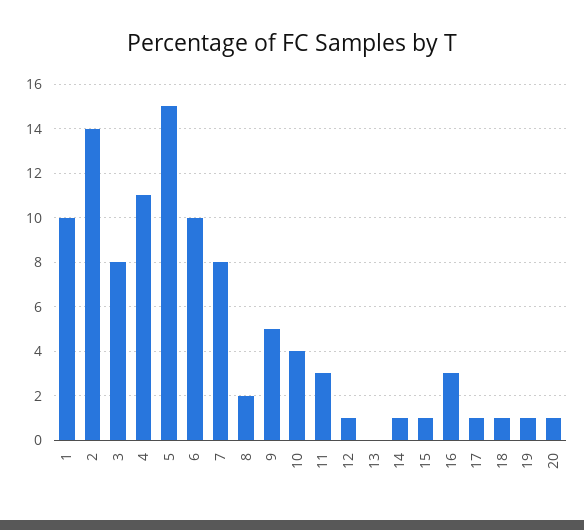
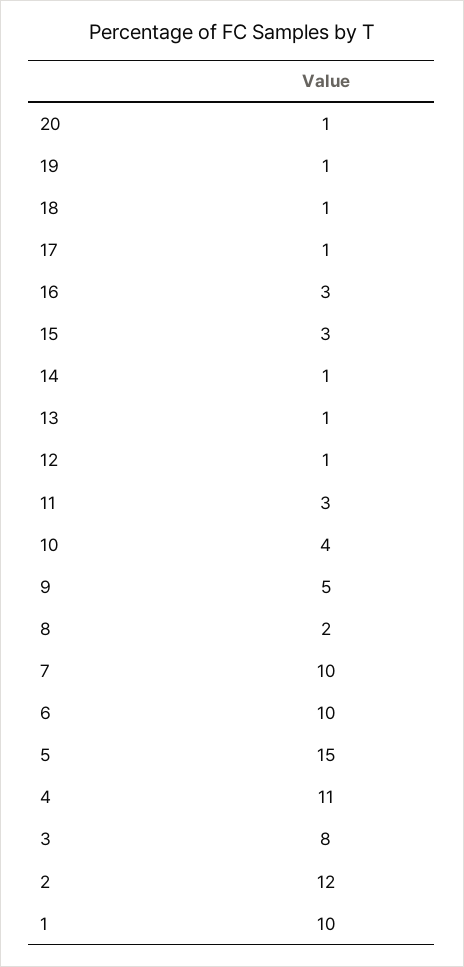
2: 14 -> 12
7: 8 -> 10
13: 0 -> 1
15: 1 -> 3

